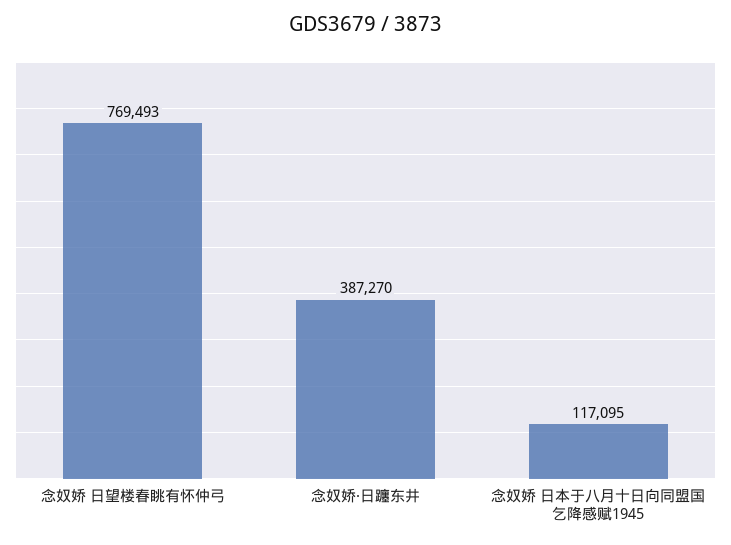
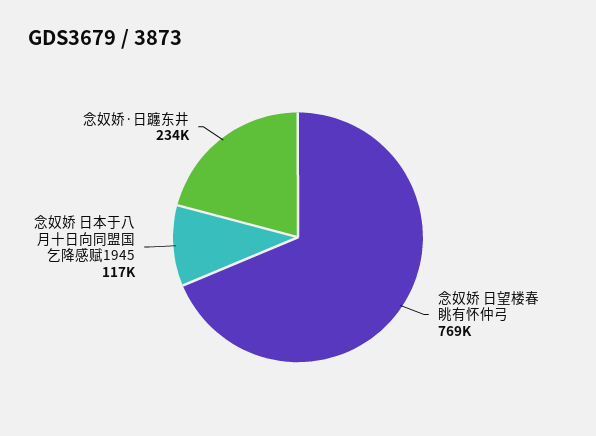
念奴娇·日躔东井: 387270 -> 234000

